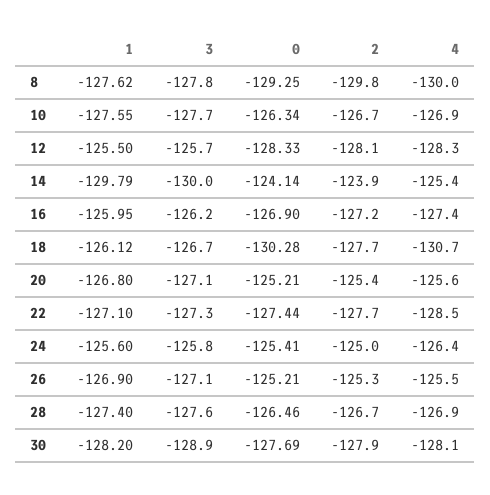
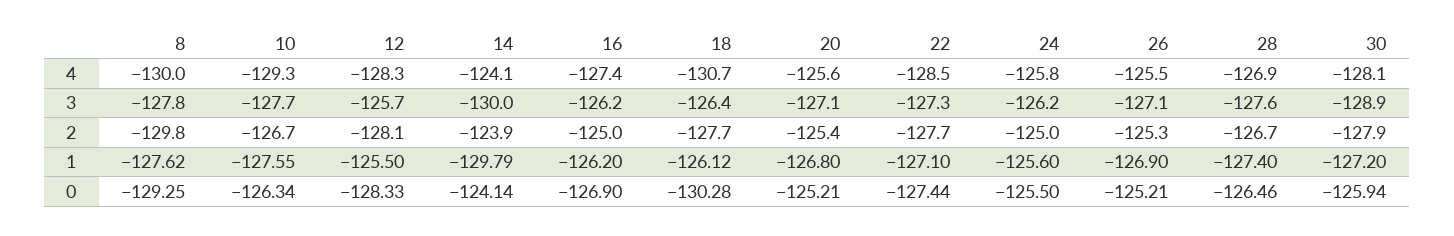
4, 10: -126.9 -> -129.3
4, 14: -125.4 -> -124.1
1, 16: -125.95 -> -126.2
2, 16: -127.2 -> -125
3, 18: -126.7 -> -126.4
3, 24: -125.8 -> -126.2
0, 24: -125.41 -> -125.5
4, 24: -126.4 -> -125.8
1, 30: -128.2 -> -127.2
0, 30: -127.69 -> -125.94

